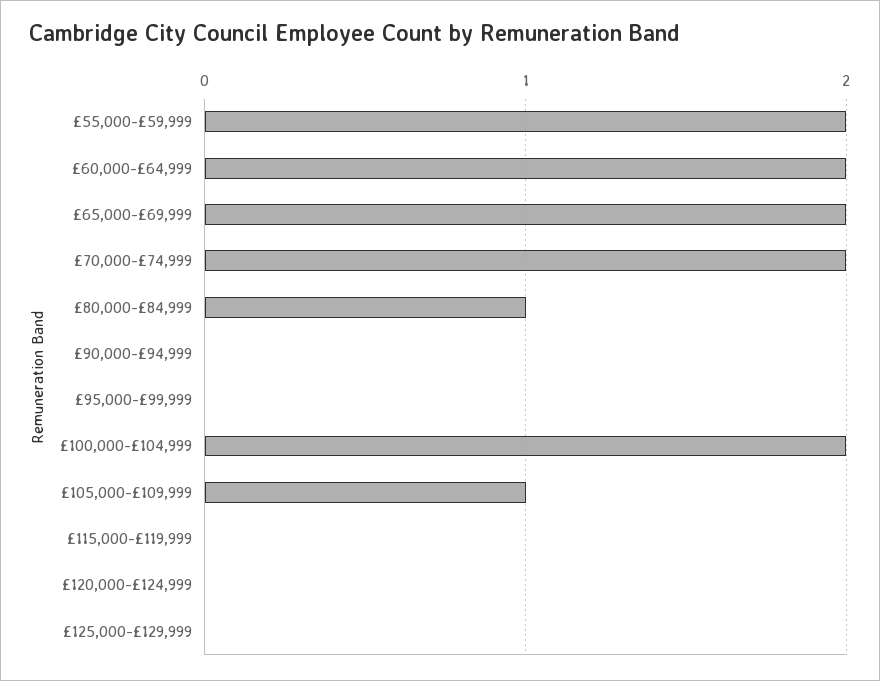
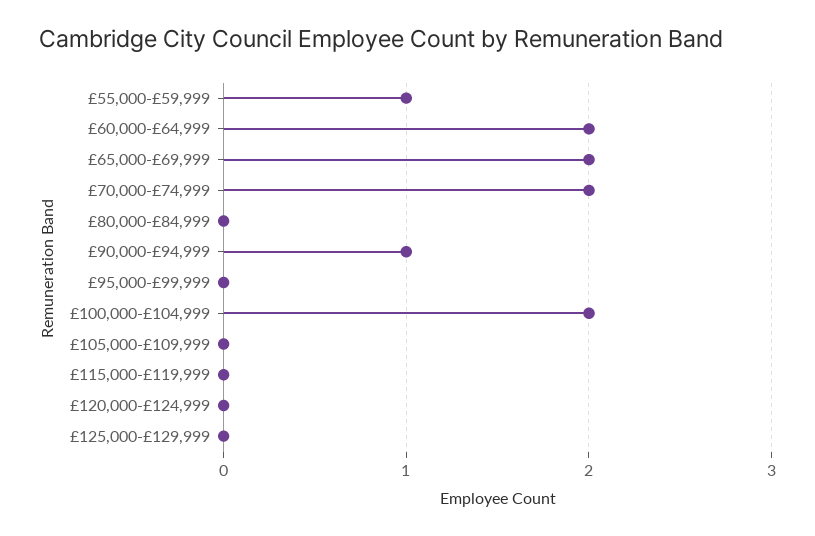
£55,000-£59,999: 2 -> 1
£80,000-£84,999: 1 -> 0
£90,000-£94,999: 0 -> 1
£105,000-£109,999: 1 -> 0

